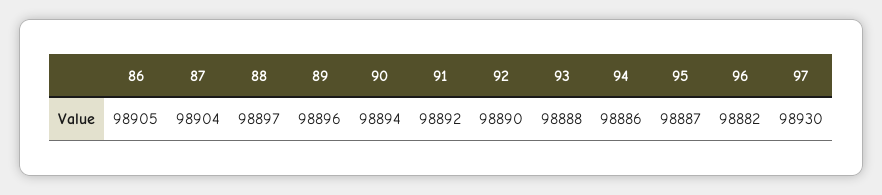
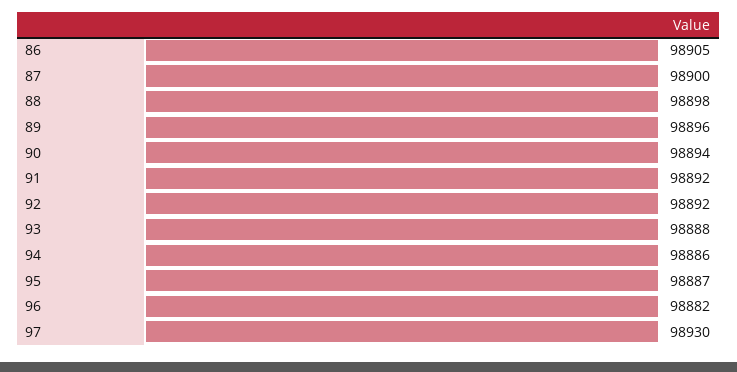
87: 98904 -> 98900
88: 98897 -> 98898
92: 98890 -> 98892

